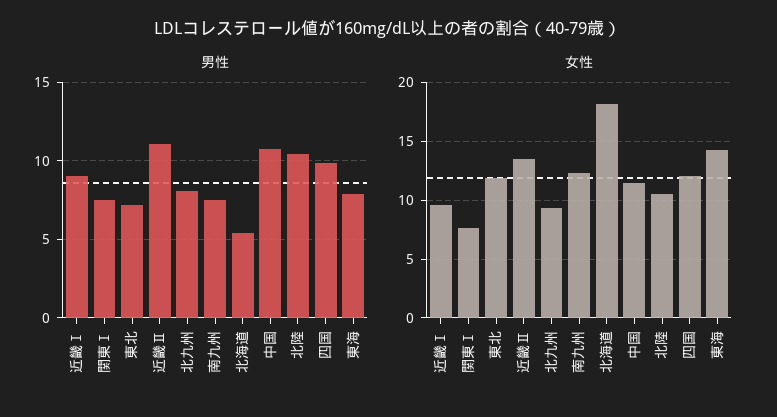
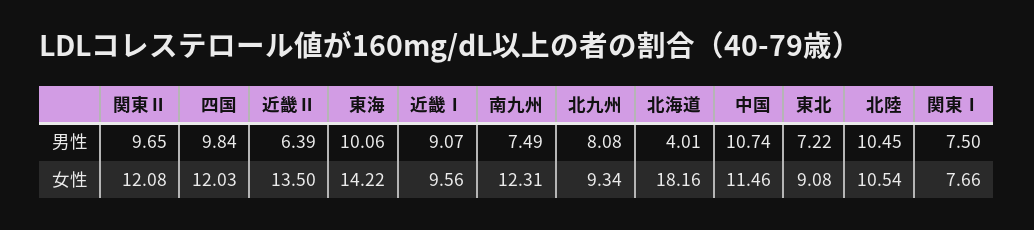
男性, 近畿Ⅱ: 11 -> 6.39
男性, 北海道: 5.5 -> 4.01
男性, 東海: 8 -> 10.06
女性, 東北: 12 -> 9.08
男性, 関東Ⅱ: none -> 9.65
女性, 関東Ⅱ: none -> 12.08

